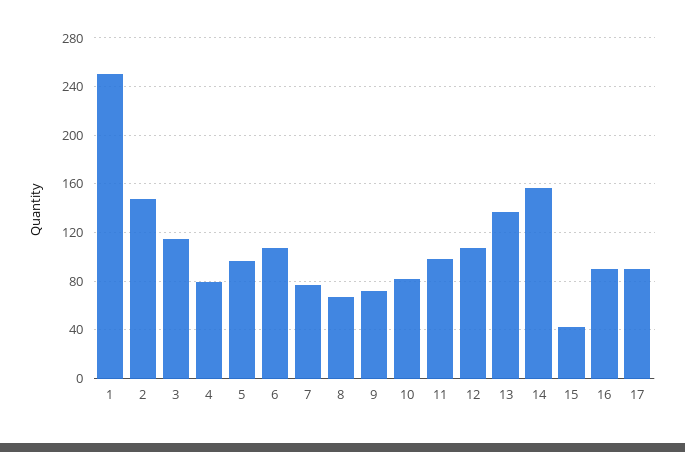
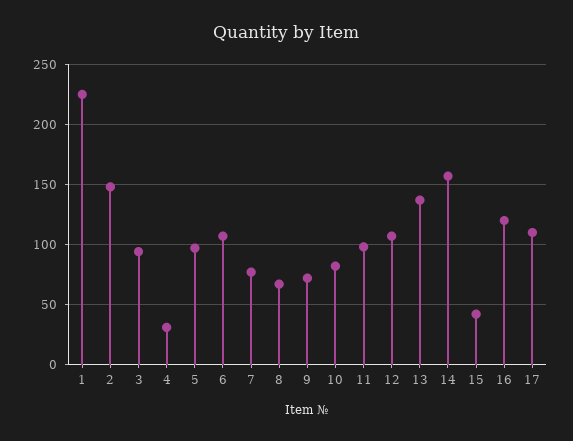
1: 250 -> 225
3: 115 -> 95
4: 80 -> 30
16: 90 -> 120
17: 90 -> 110

